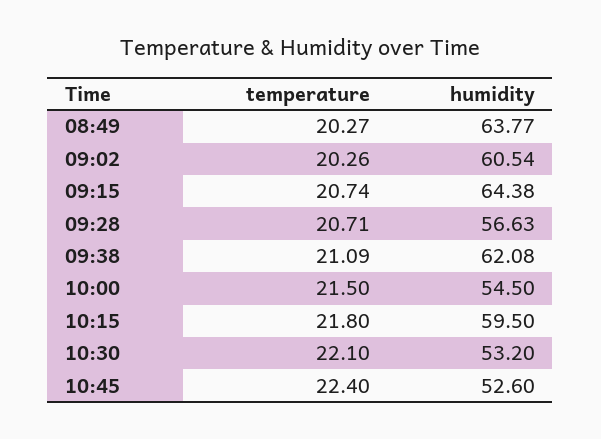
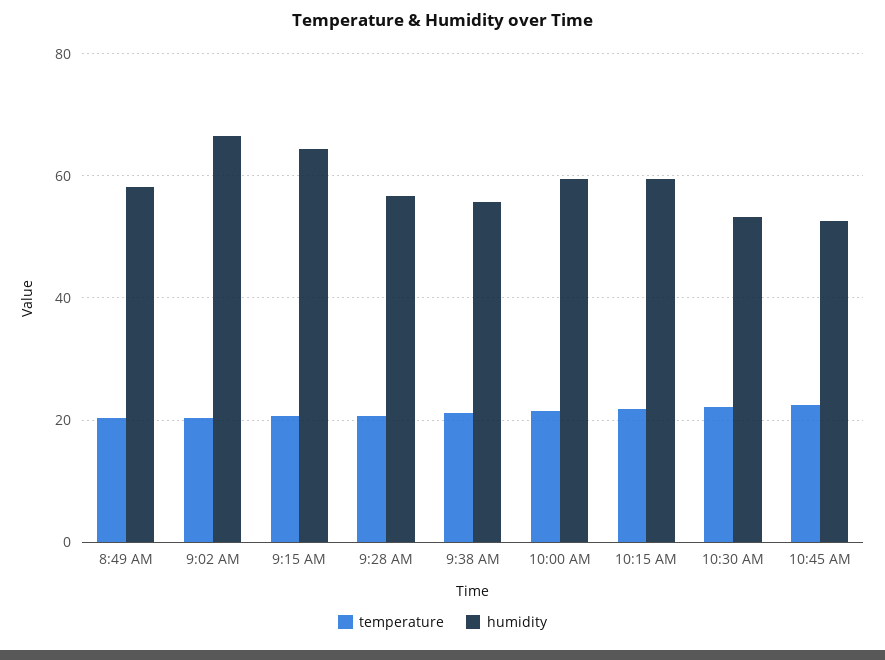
humidity, 08:49: 63.77 -> 58
humidity, 09:02: 60.54 -> 66
humidity, 09:38: 62.08 -> 56
humidity, 10:00: 54.5 -> 60

